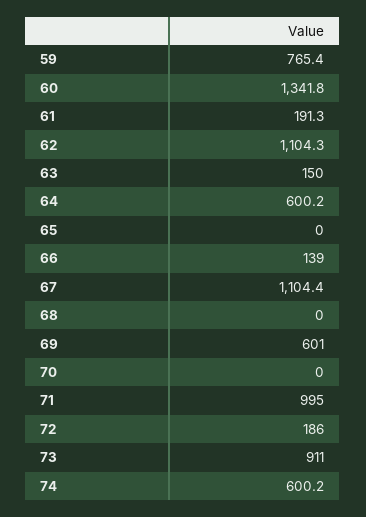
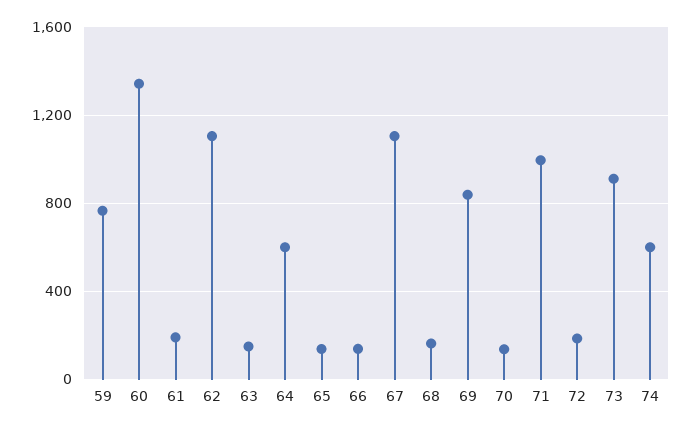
65: 0 -> 150
68: 0 -> 150
69: 601 -> 850
70: 0 -> 150

